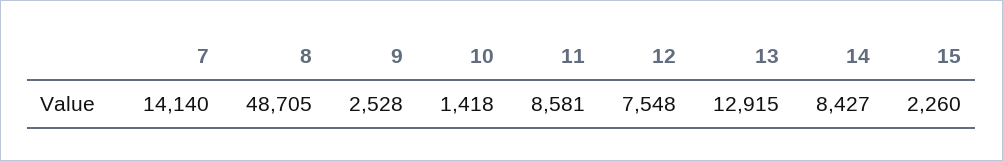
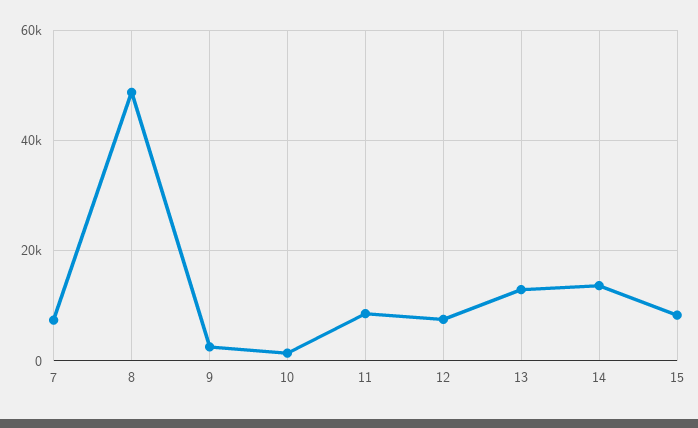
7: 14140 -> 8000
14: 8427 -> 14000
15: 2260 -> 8000

